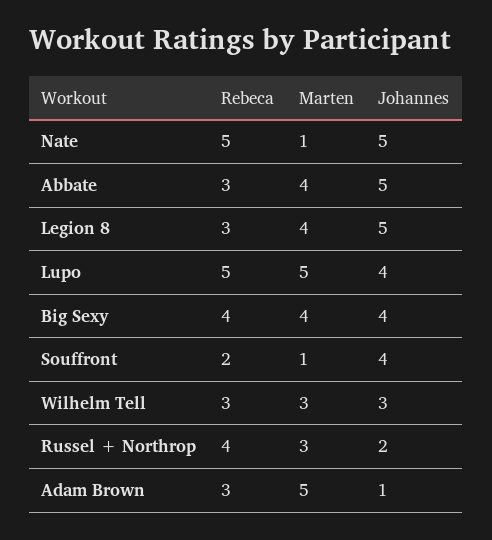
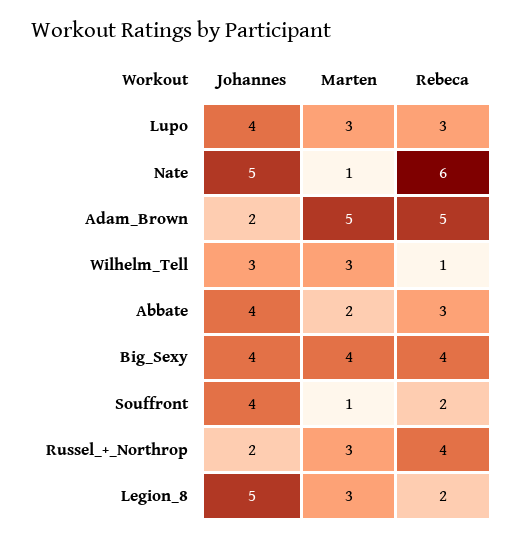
Rebeca, Nate: 5 -> 6
Marten, Abbate: 4 -> 2
Johannes, Abbate: 5 -> 4
Rebeca, Legion 8: 3 -> 2
Marten, Legion 8: 4 -> 3
Rebeca, Lupo: 5 -> 3
Marten, Lupo: 5 -> 3
Rebeca, Wilhelm Tell: 3 -> 1
Rebeca, Adam Brown: 3 -> 5
Johannes, Adam Brown: 1 -> 2

